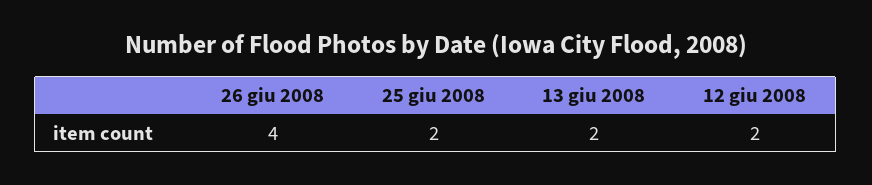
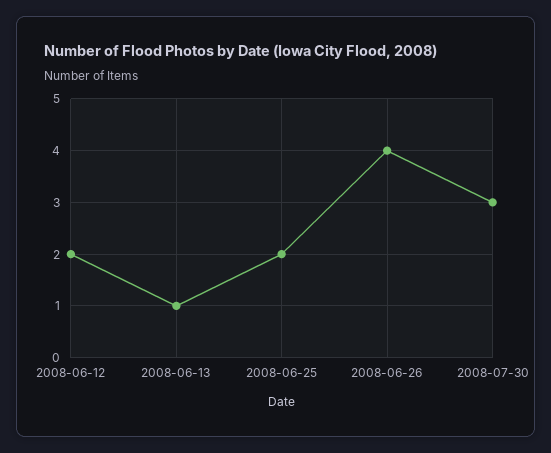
13 giu 2008: 2 -> 1
2008-07-30: none -> 3

